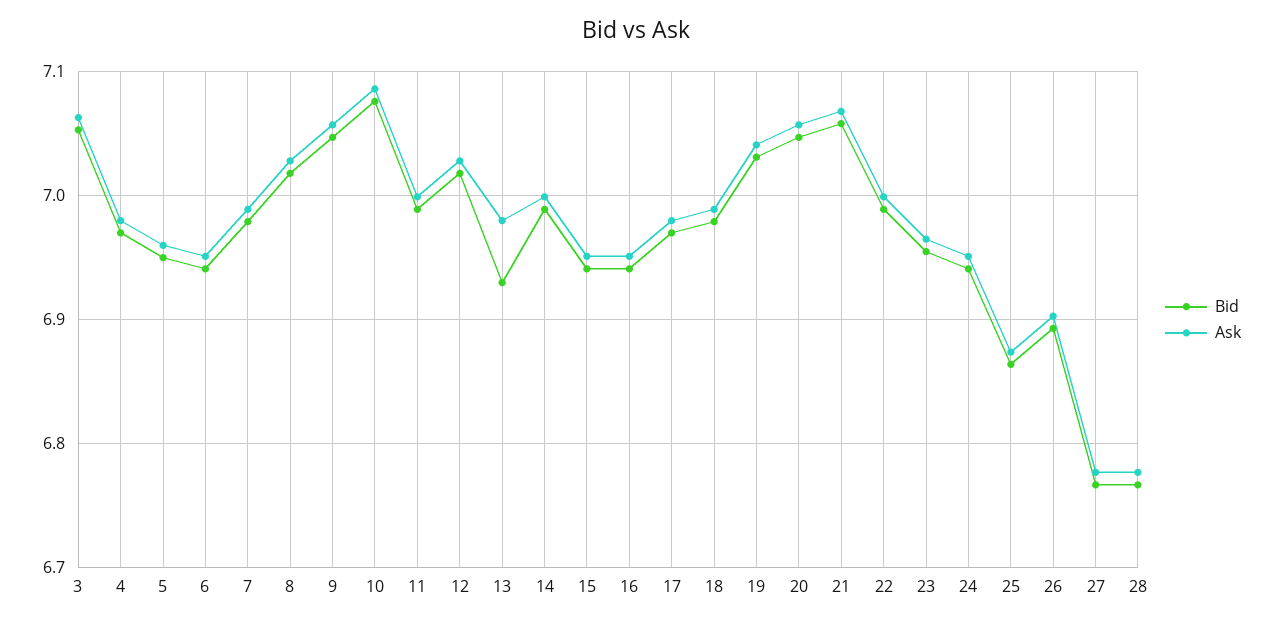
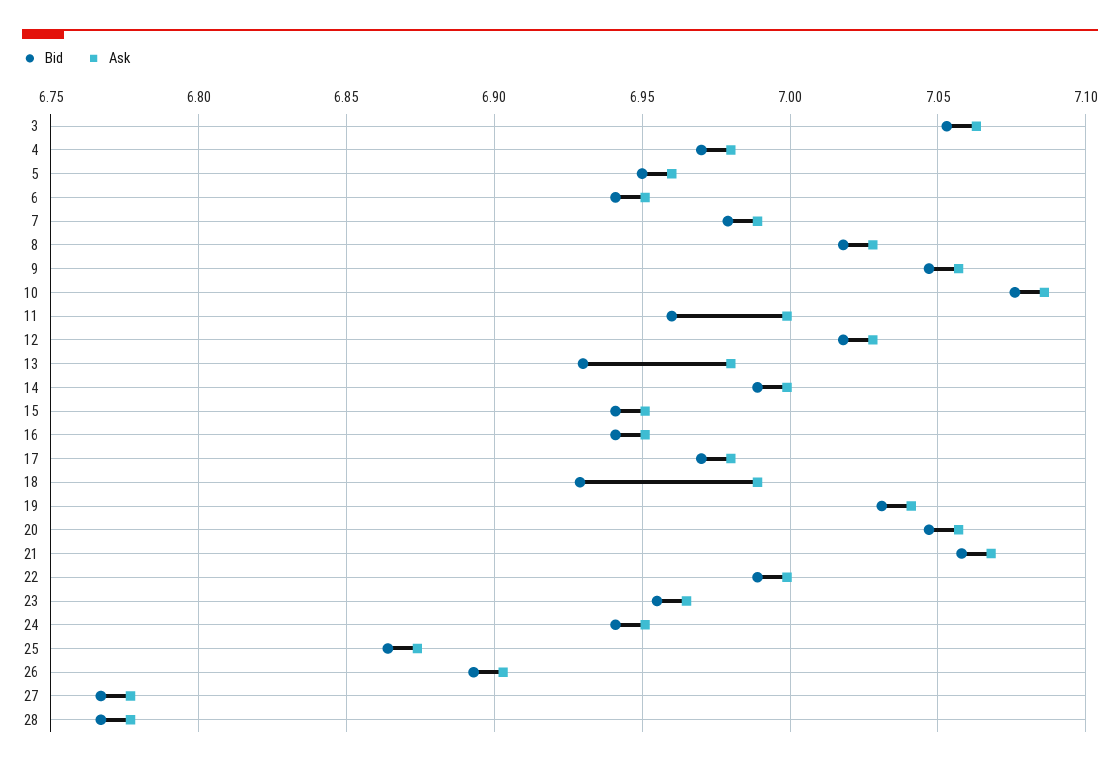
Bid, 11: 6.99 -> 6.96
Bid, 18: 6.98 -> 6.93

